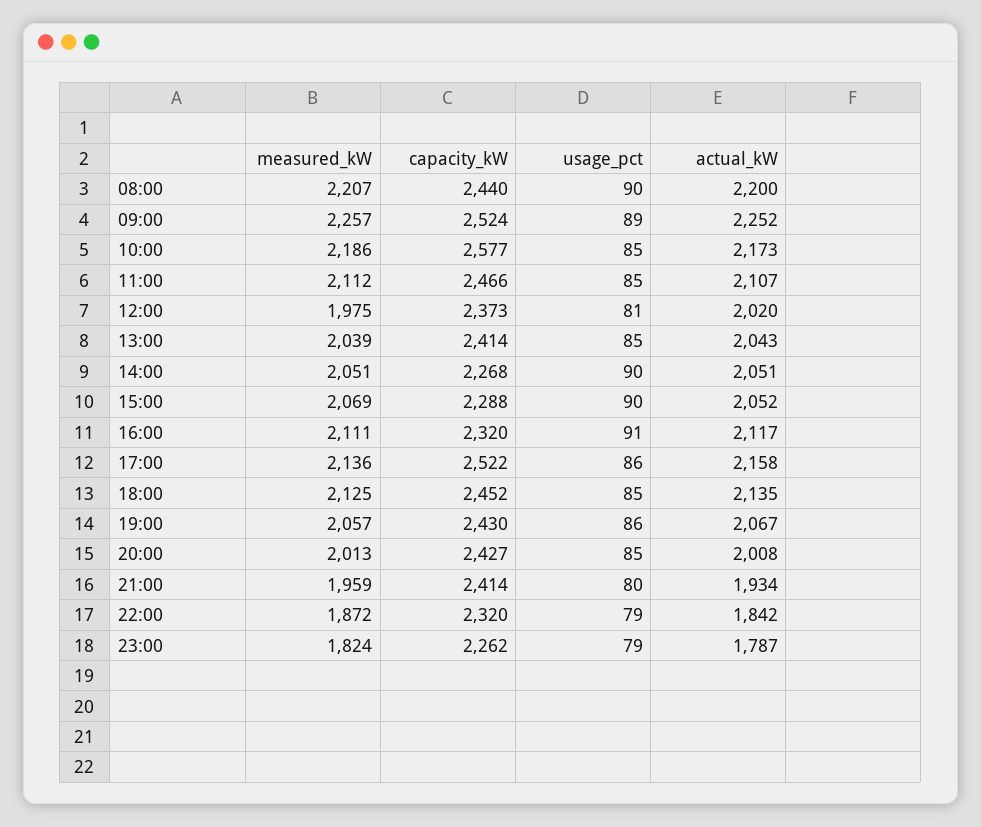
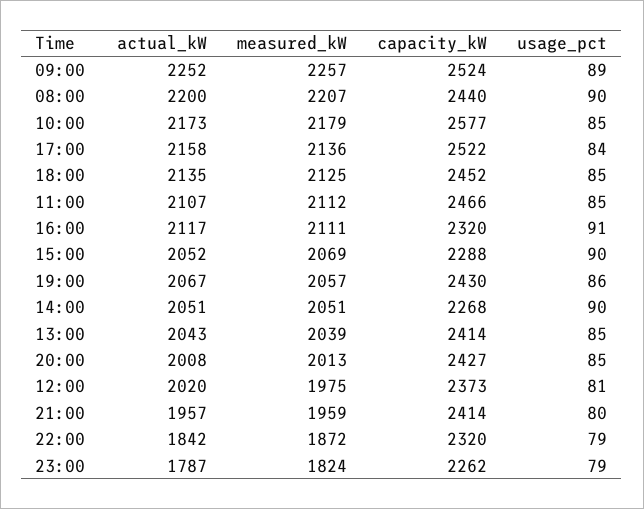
measured_kW, 10:00: 2186 -> 2179
usage_pct, 17:00: 86 -> 84
actual_kW, 21:00: 1934 -> 1957

